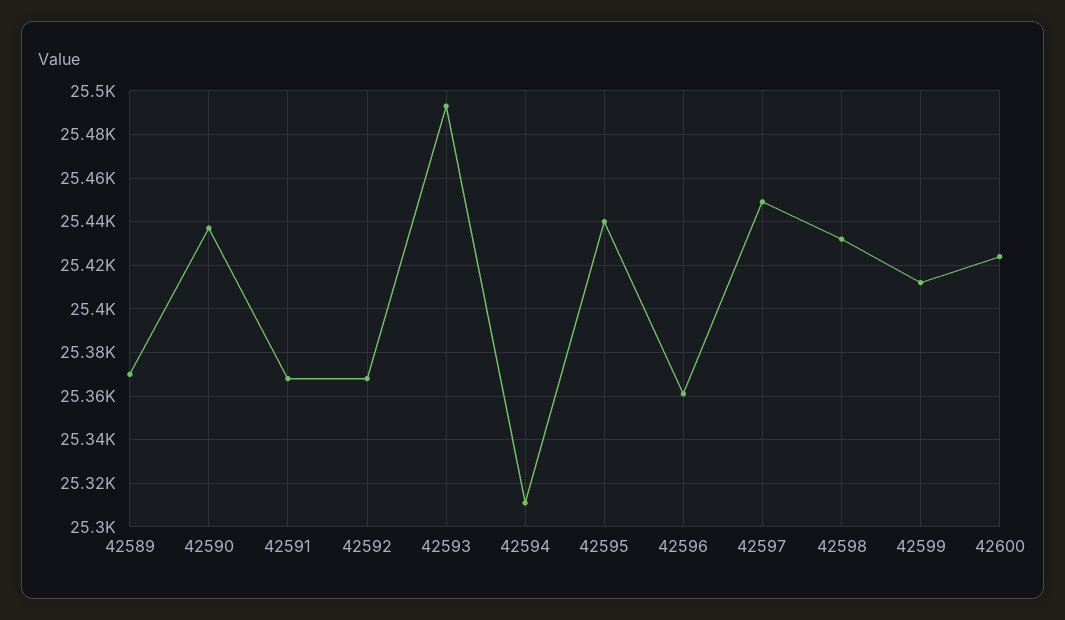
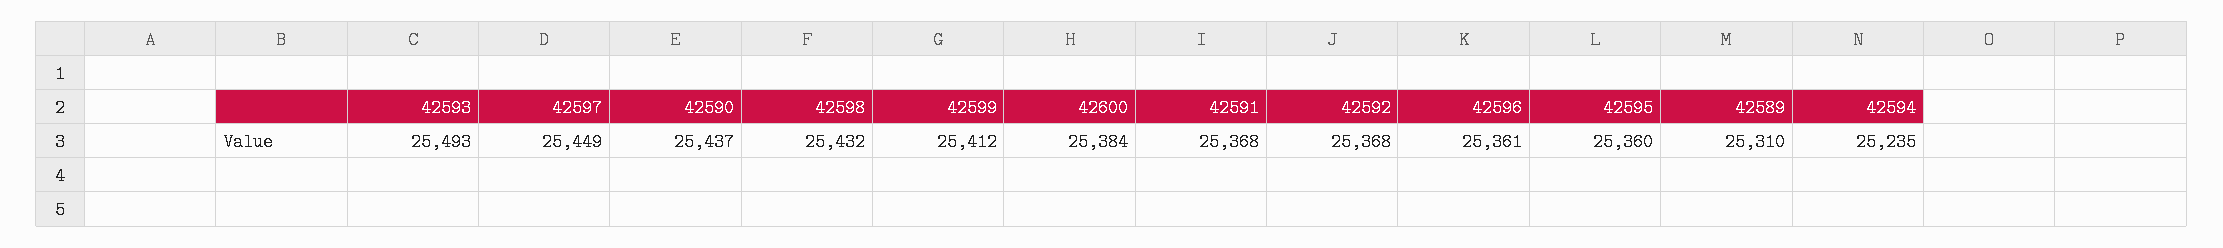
42589: 25370 -> 25310
42594: 25310 -> 25235
42595: 25440 -> 25360
42600: 25425 -> 25384

